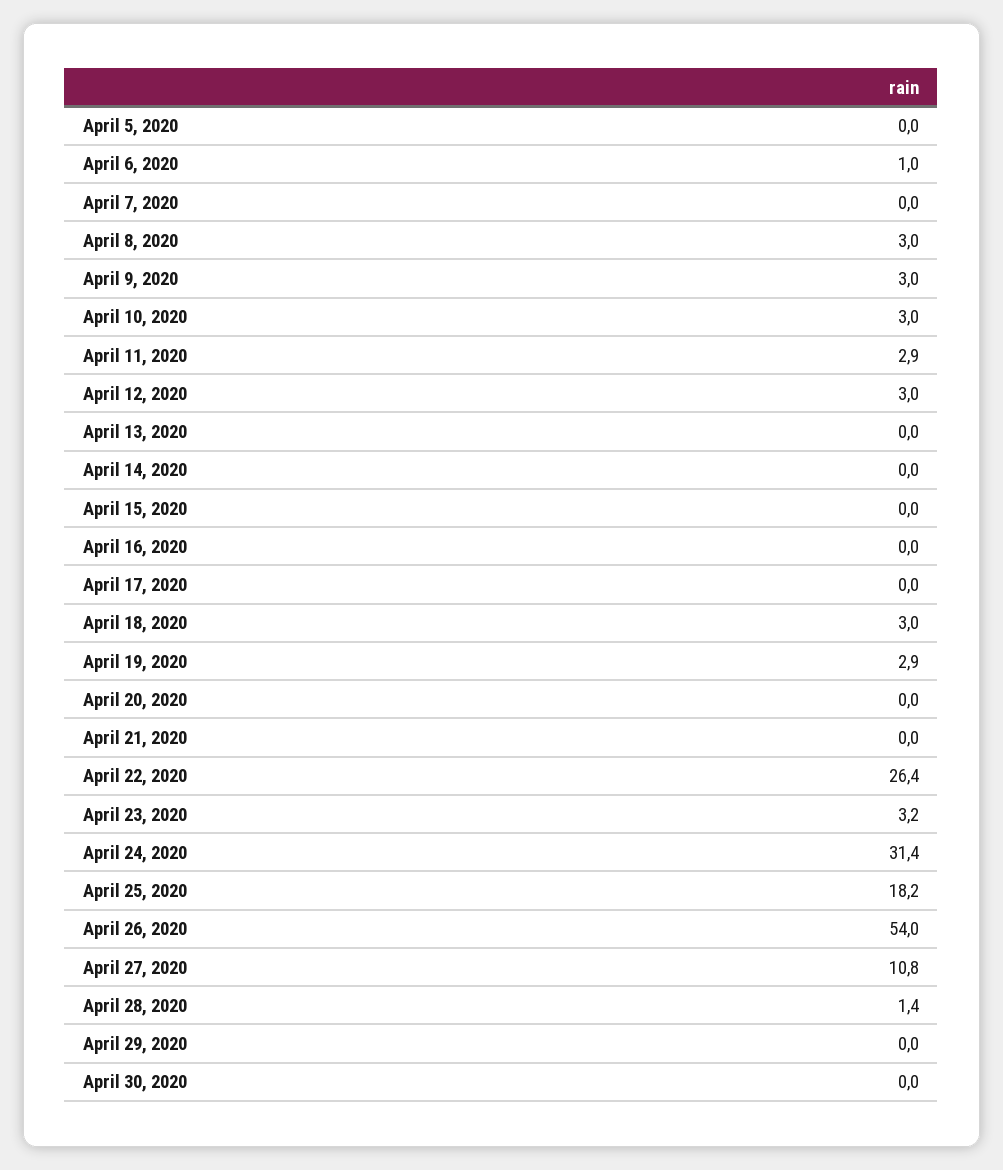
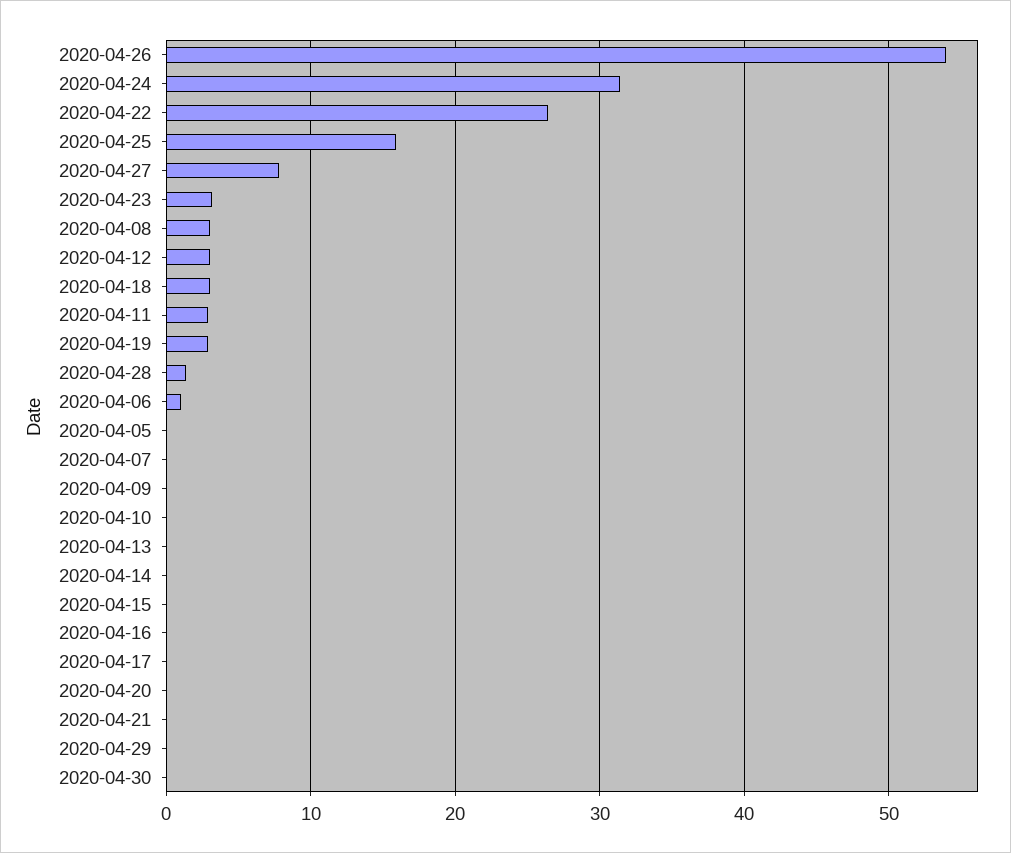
April 9, 2020: 3 -> 0
April 10, 2020: 3 -> 0
April 25, 2020: 18.2 -> 16
April 27, 2020: 10.8 -> 8

